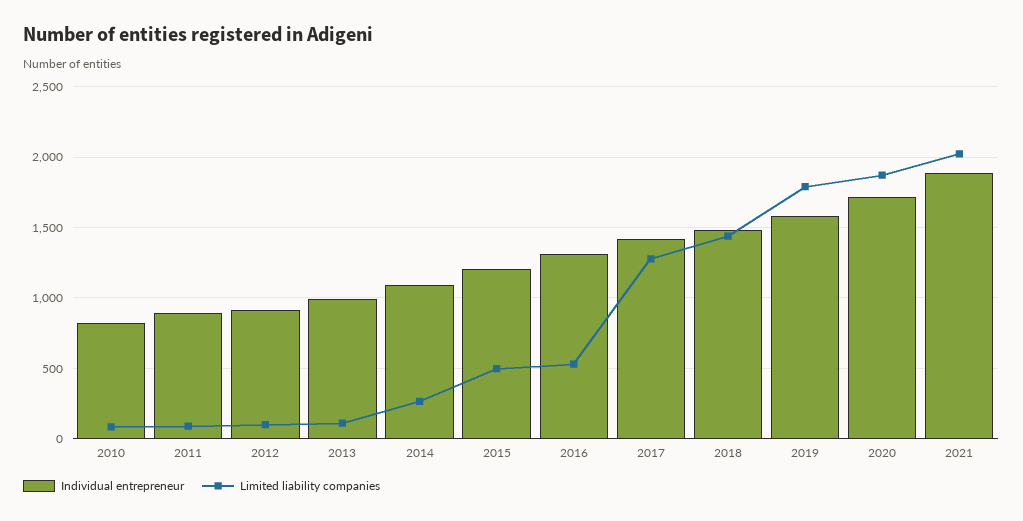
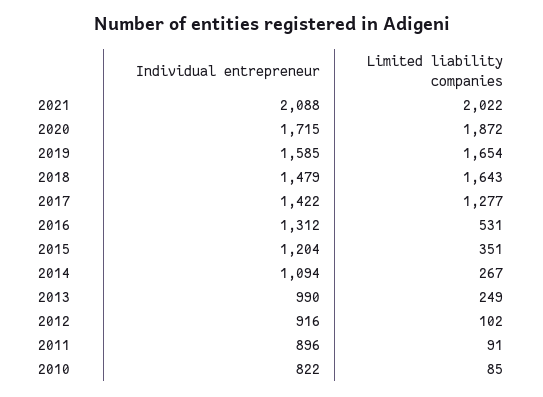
Limited liability companies, 2013: 100 -> 249
Limited liability companies, 2015: 500 -> 351
Limited liability companies, 2018: 1450 -> 1643
Limited liability companies, 2019: 1800 -> 1654
Individual entrepreneur, 2021: 1900 -> 2088

